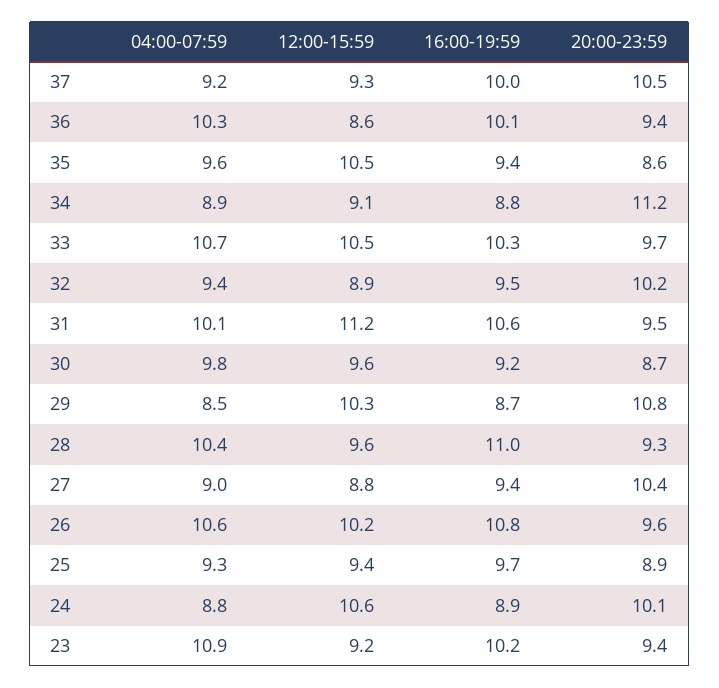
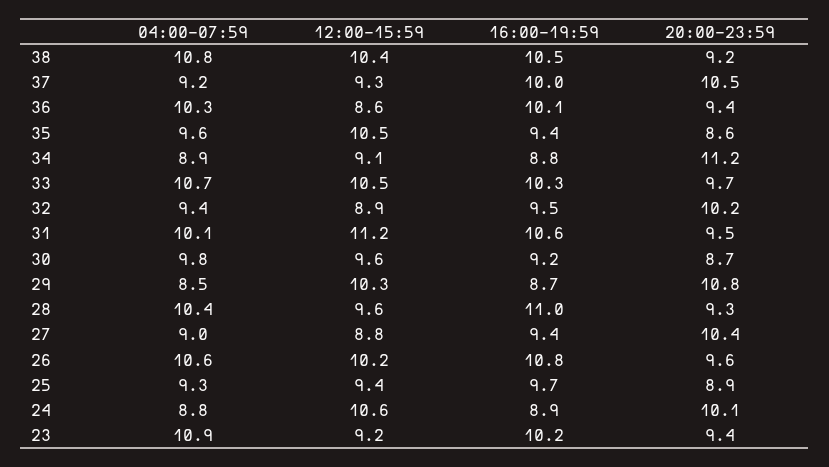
04:00-07:59, 38: none -> 10.8
12:00-15:59, 38: none -> 10.4
16:00-19:59, 38: none -> 10.5
20:00-23:59, 38: none -> 9.2

